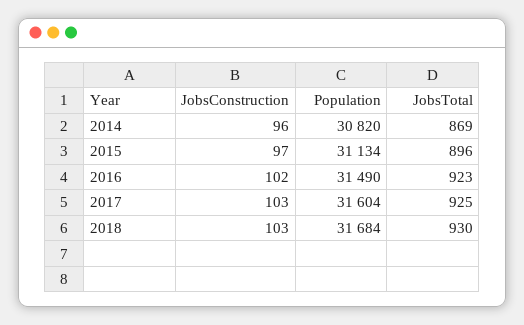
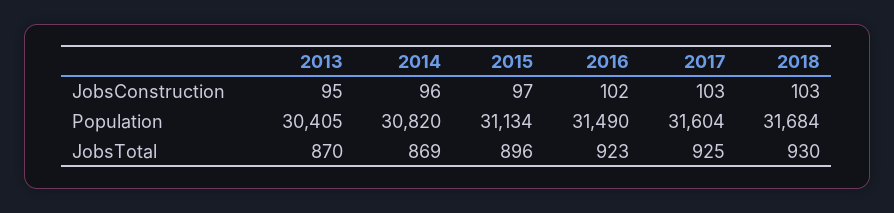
JobsConstruction, 2013: none -> 95
Population, 2013: none -> 30405
JobsTotal, 2013: none -> 870

